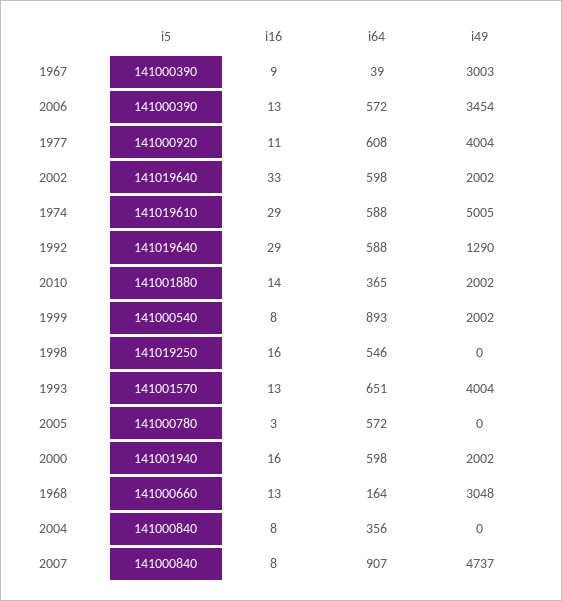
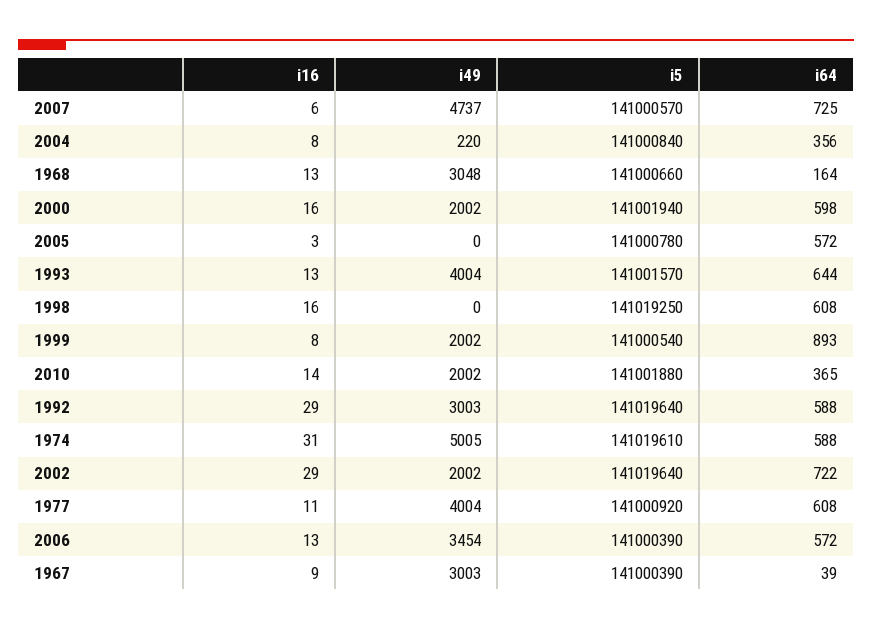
i16, 2002: 33 -> 29
i64, 2002: 598 -> 722
i16, 1974: 29 -> 31
i49, 1992: 1290 -> 3003
i64, 1998: 546 -> 608
i64, 1993: 651 -> 644
i49, 2004: 0 -> 220
i5, 2007: 141000840 -> 141000570
i16, 2007: 8 -> 6
i64, 2007: 907 -> 725

